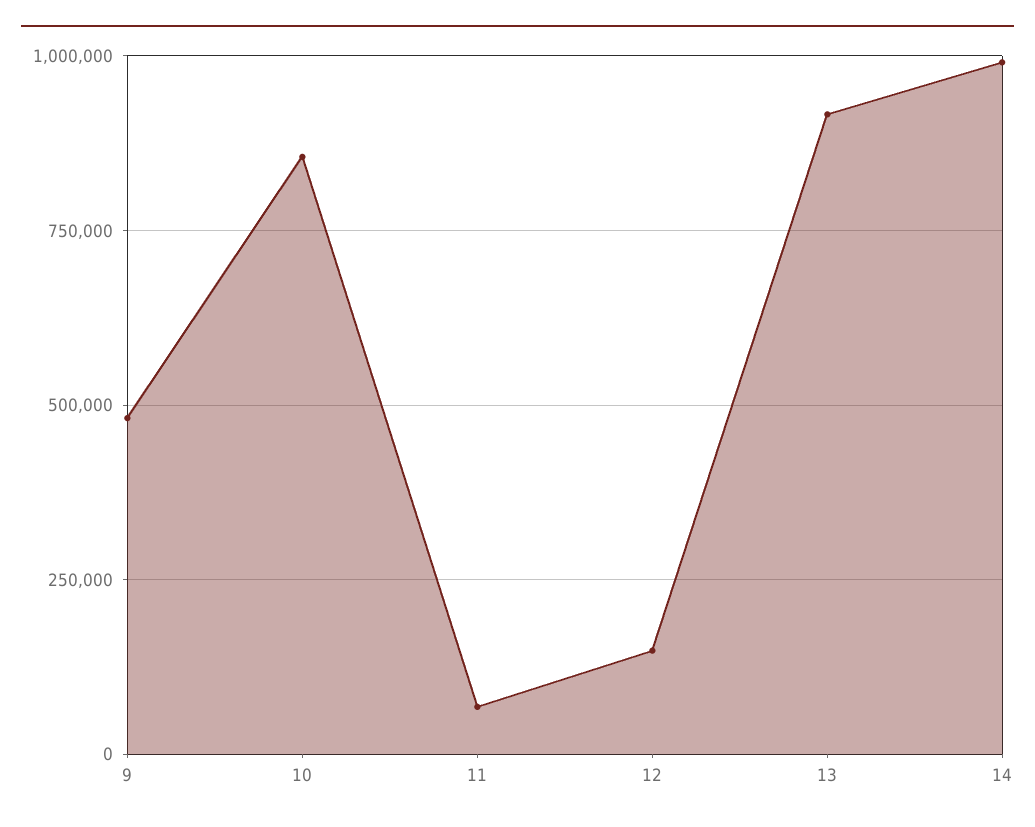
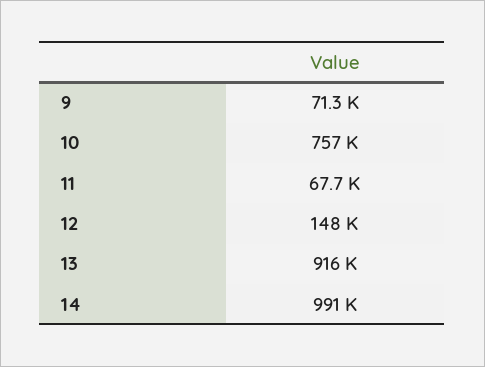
9: 475000 -> 71300
10: 850000 -> 757000

